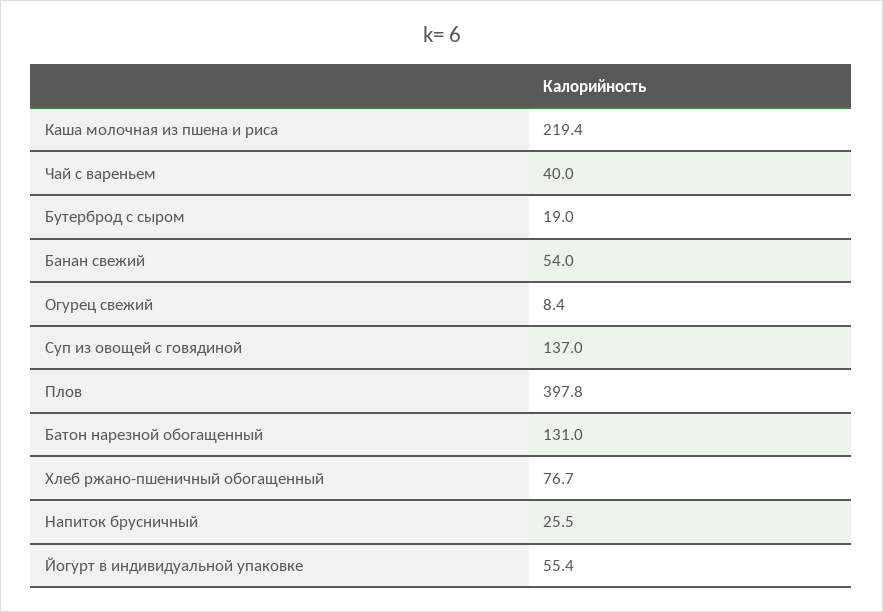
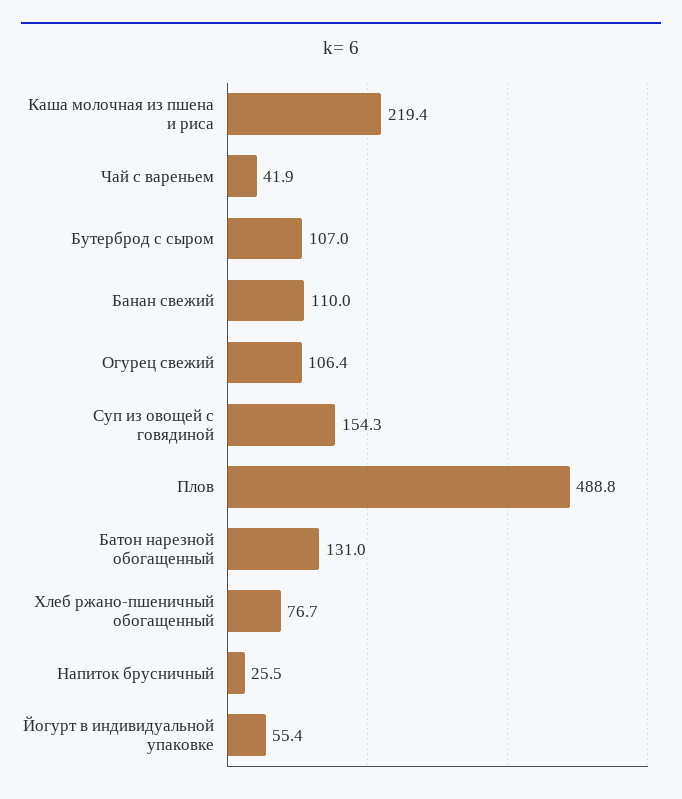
Чай с вареньем: 40 -> 41.9
Бутерброд с сыром: 19 -> 107
Банан свежий: 54 -> 110
Огурец свежий: 8.4 -> 106.4
Суп из овощей с говядиной: 137 -> 154.3
Плов: 397.8 -> 488.8

